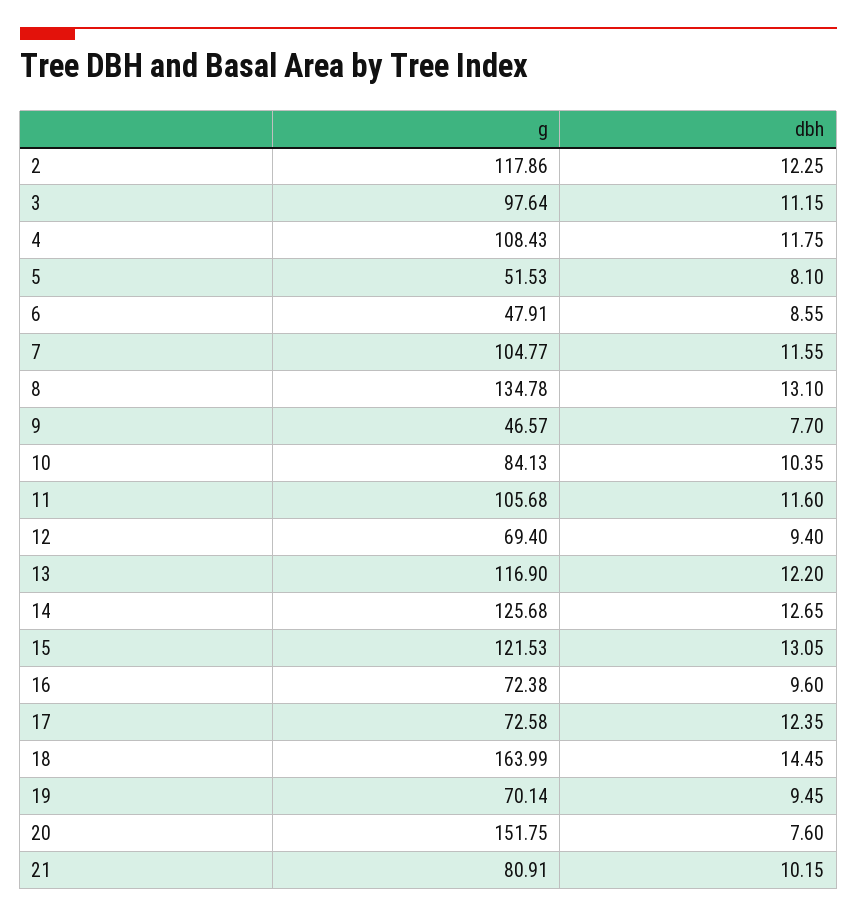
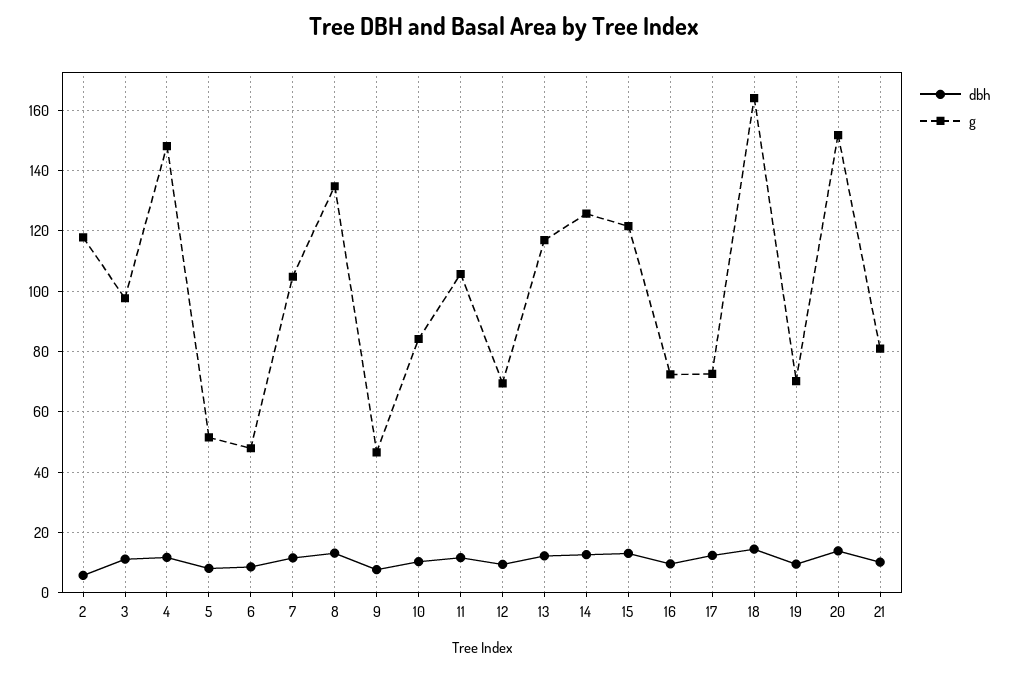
dbh, 2: 12.25 -> 6
g, 4: 108.43 -> 148
dbh, 20: 7.6 -> 14

